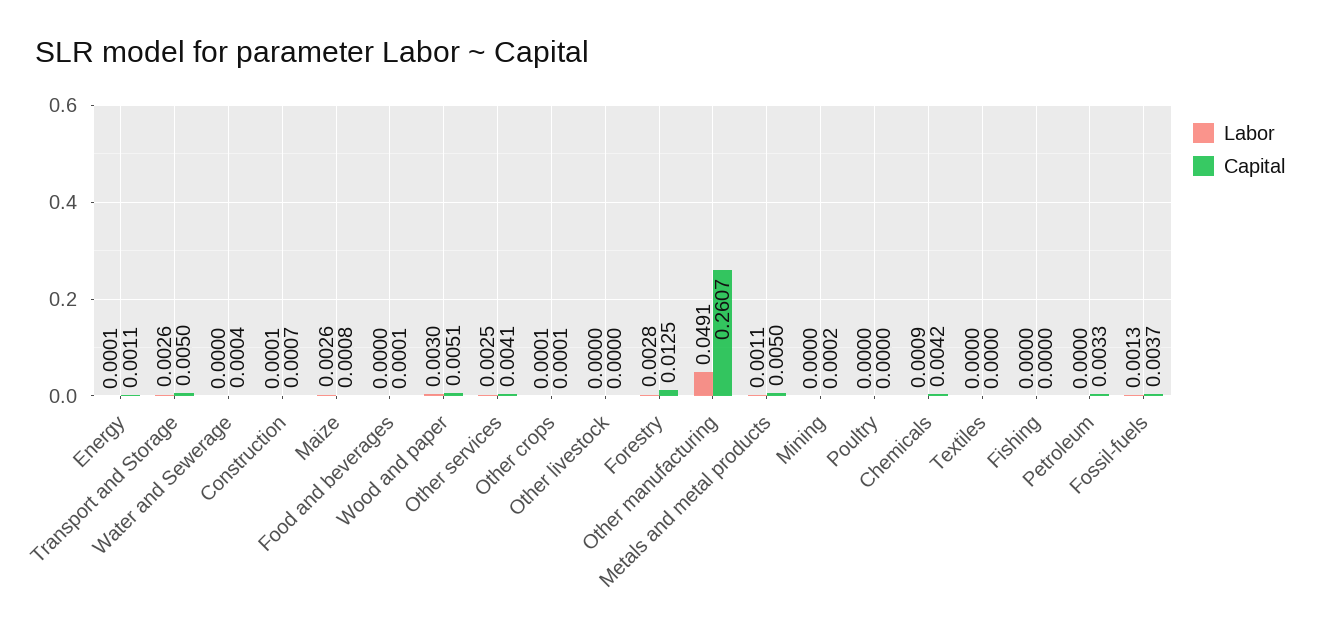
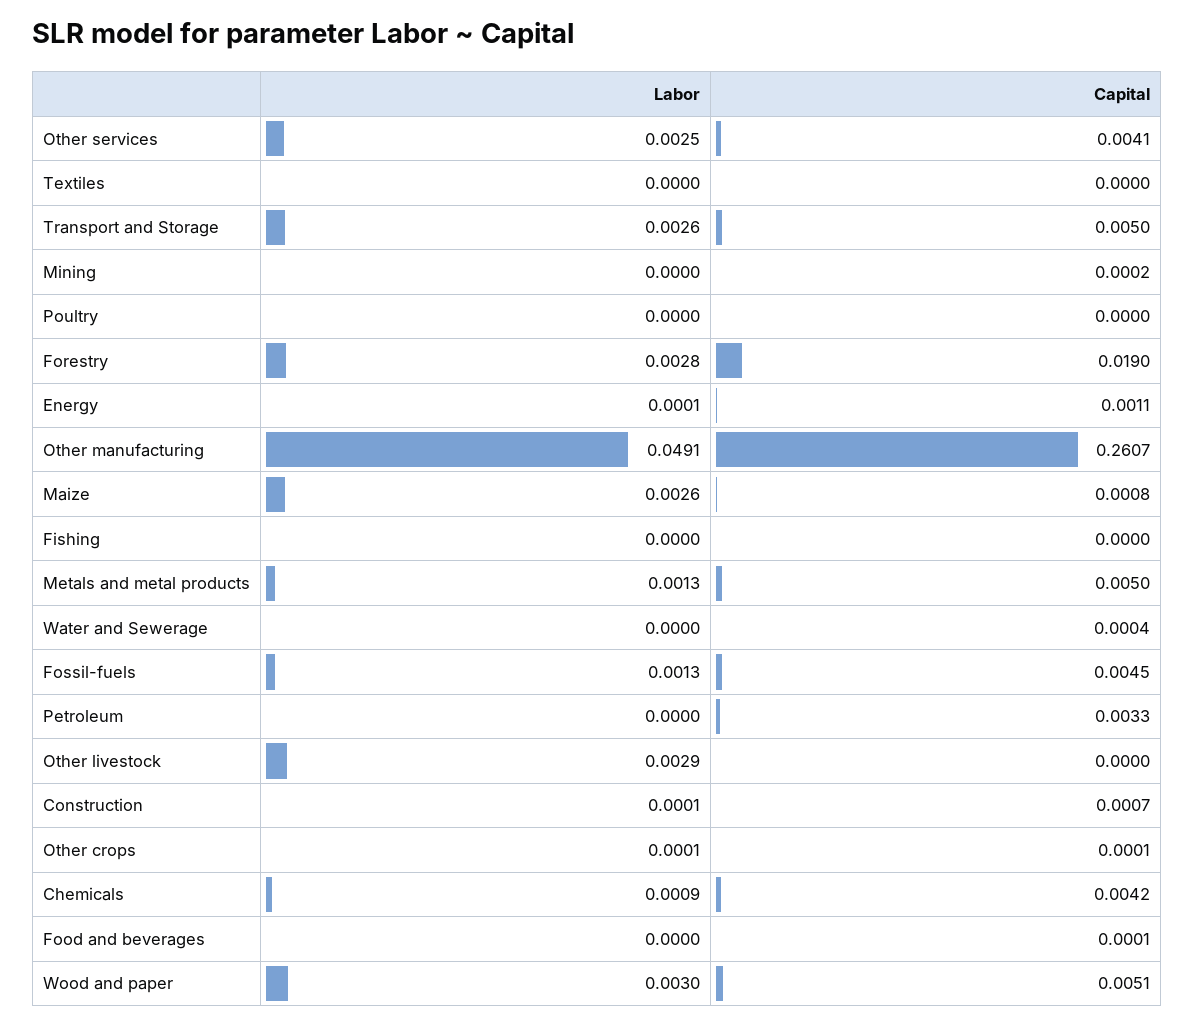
Labor, Other livestock: 0 -> 0.0029
Capital, Forestry: 0.0125 -> 0.019
Labor, Metals and metal products: 0.0011 -> 0.0013
Capital, Fossil-fuels: 0.0037 -> 0.0045

